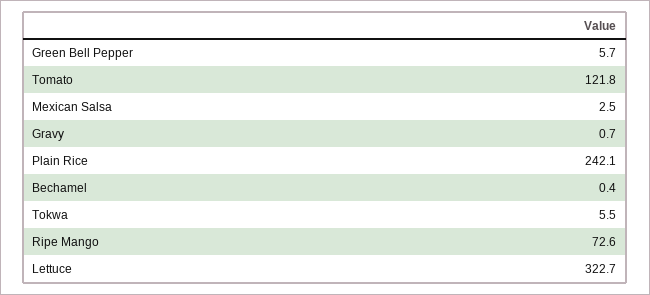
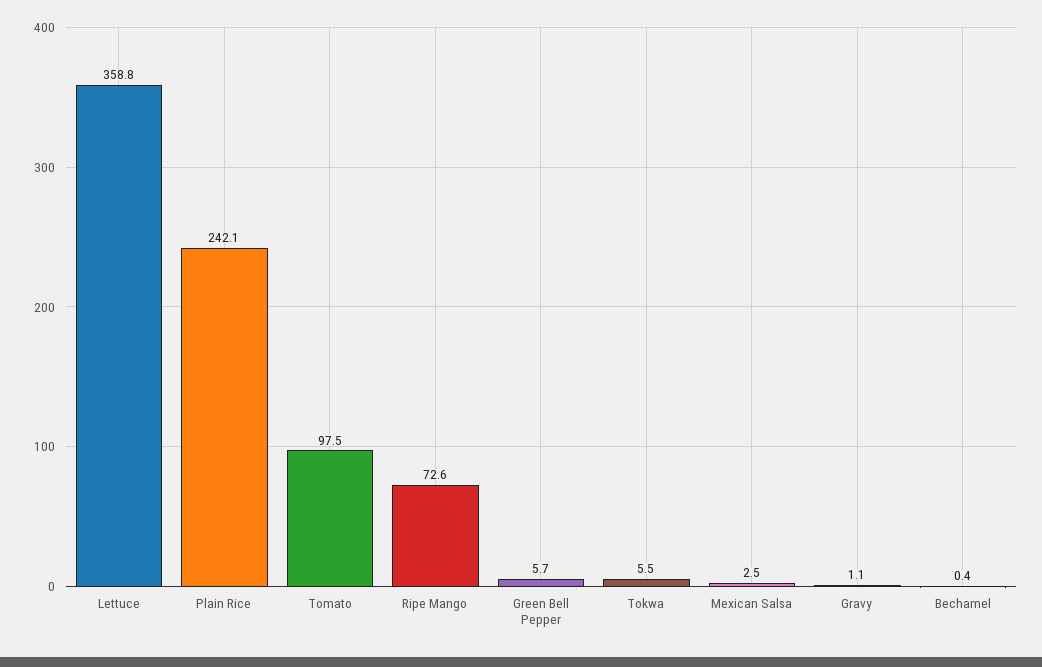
Tomato: 121.8 -> 97.5
Gravy: 0.7 -> 1.1
Lettuce: 322.7 -> 358.8

